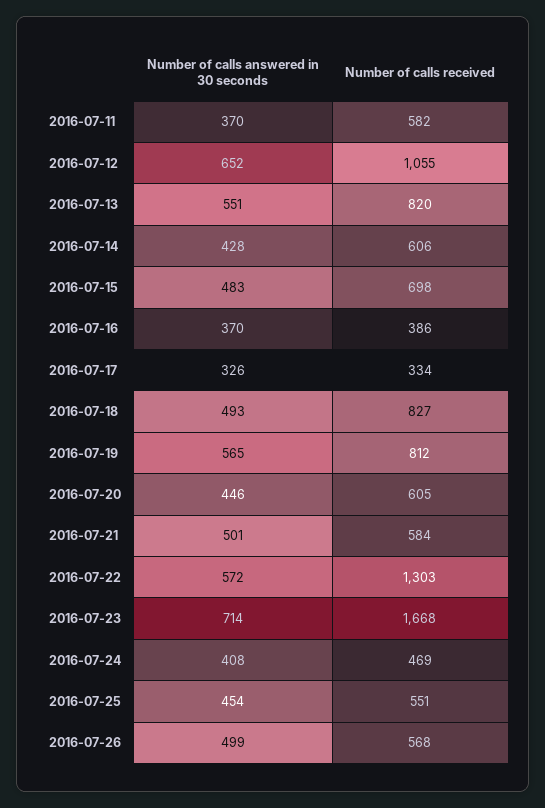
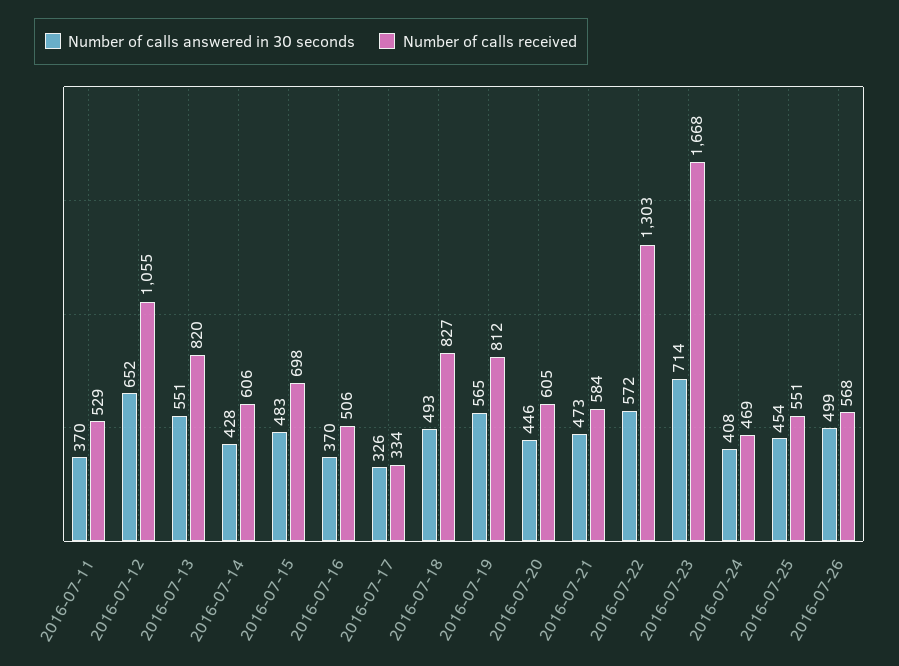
Number of calls received, 2016-07-11: 582 -> 529
Number of calls received, 2016-07-16: 386 -> 506
Number of calls answered in 30 seconds, 2016-07-21: 501 -> 473

